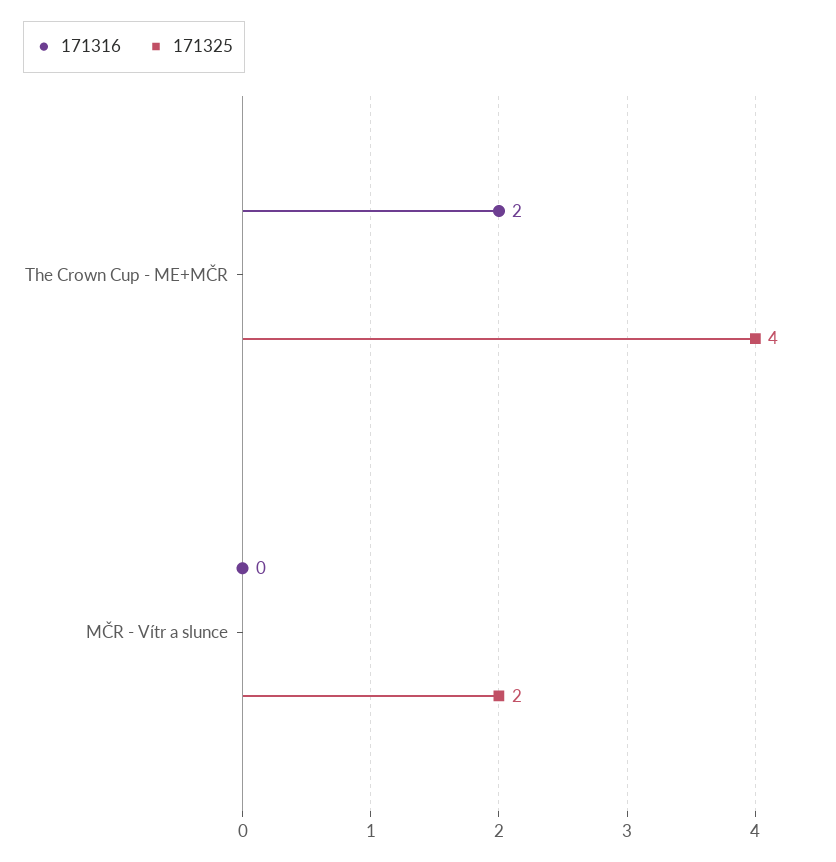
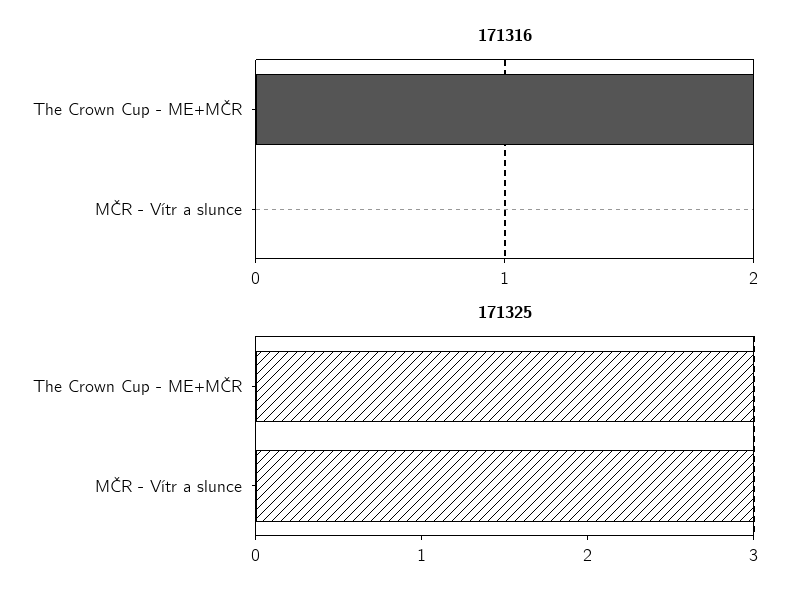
171325, The Crown Cup - ME+MČR: 4 -> 3
171325, MČR - Vítr a slunce: 2 -> 3

